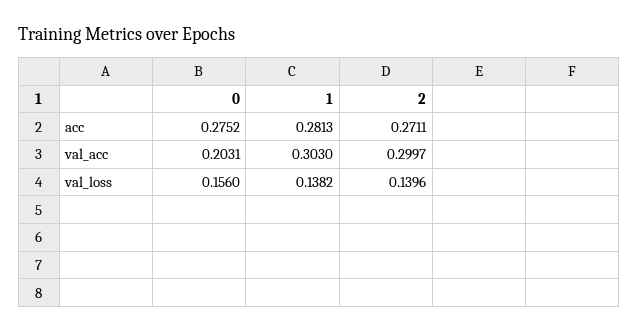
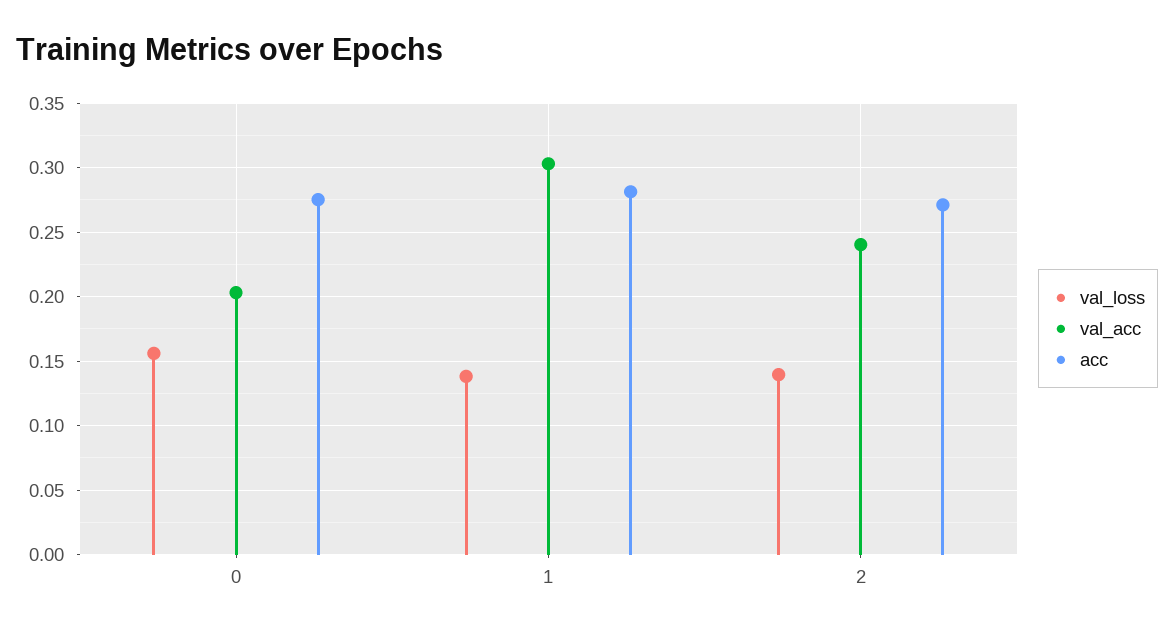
val_acc, 2: 0.2997 -> 0.24

